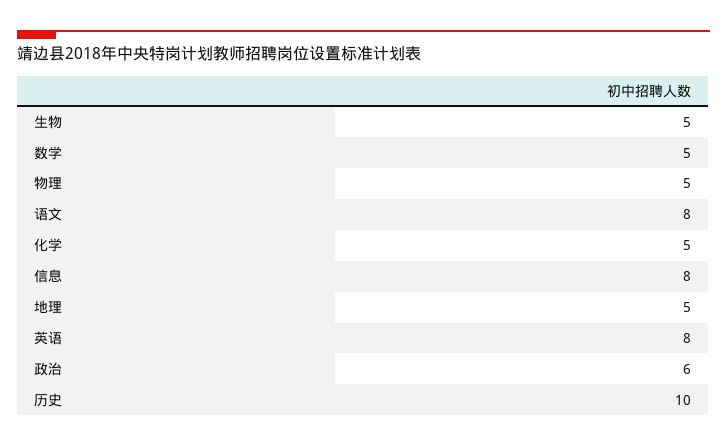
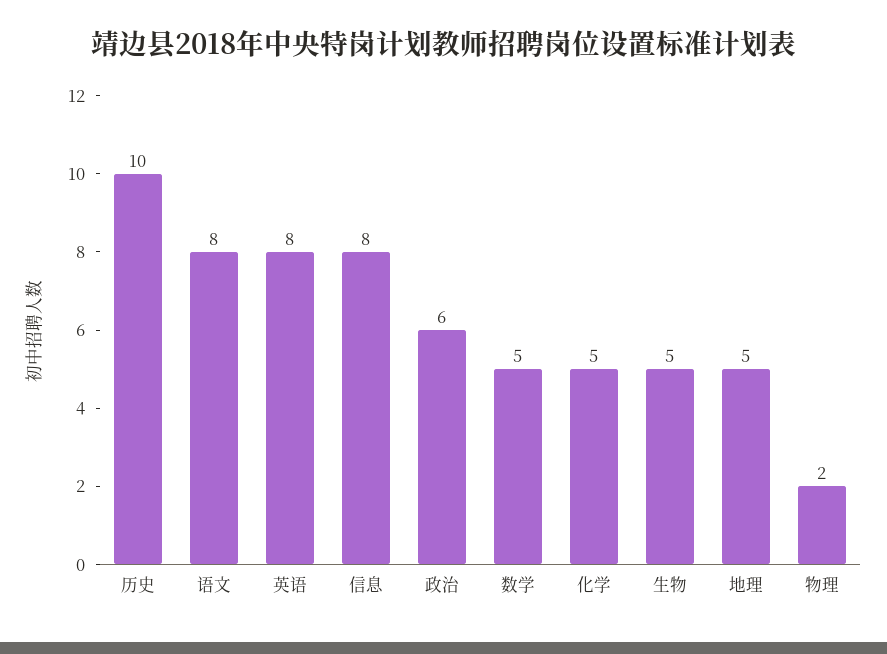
物理: 5 -> 2

